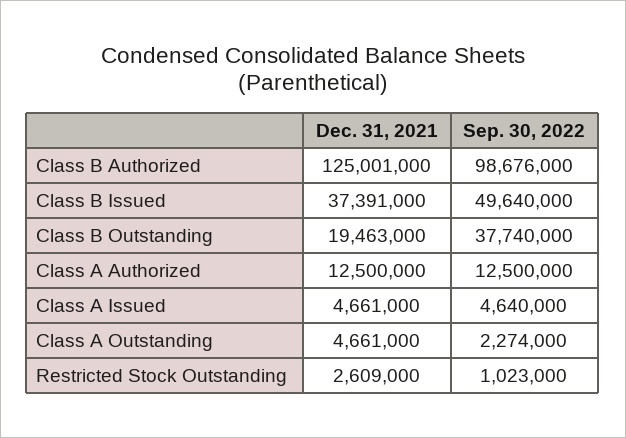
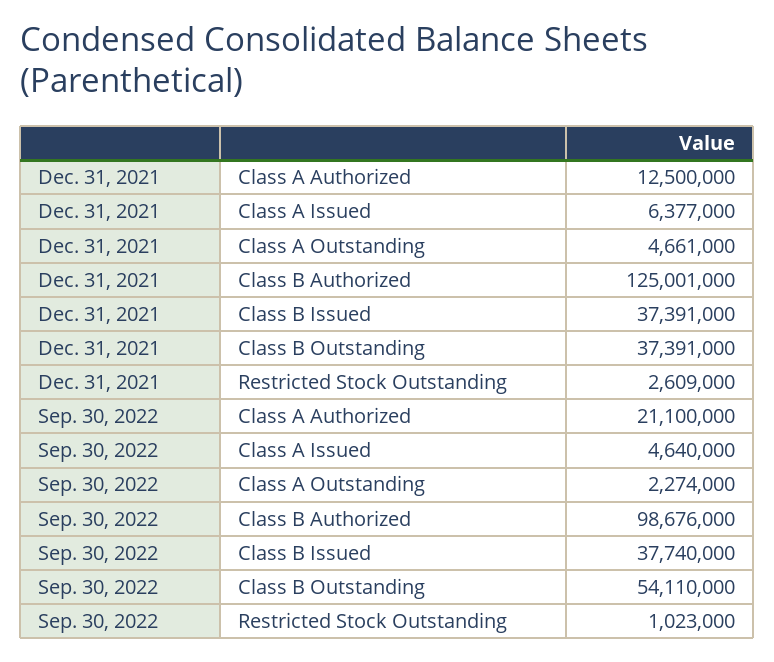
Sep. 30, 2022, Class B Issued: 49640000 -> 37740000
Dec. 31, 2021, Class B Outstanding: 19463000 -> 37391000
Sep. 30, 2022, Class B Outstanding: 37740000 -> 54110000
Sep. 30, 2022, Class A Authorized: 12500000 -> 21100000
Dec. 31, 2021, Class A Issued: 4661000 -> 6377000

